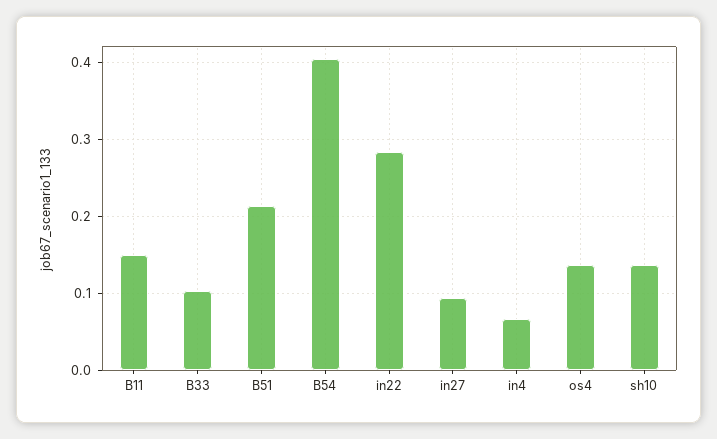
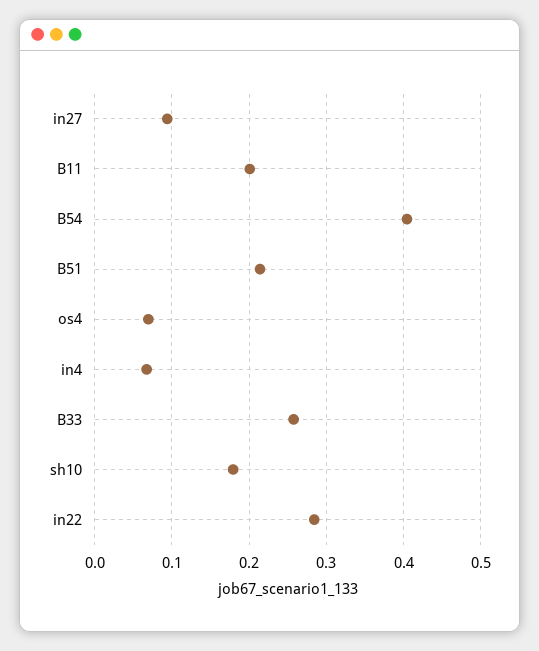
B11: 0.15 -> 0.2
B33: 0.1 -> 0.26
os4: 0.14 -> 0.07
sh10: 0.14 -> 0.18

